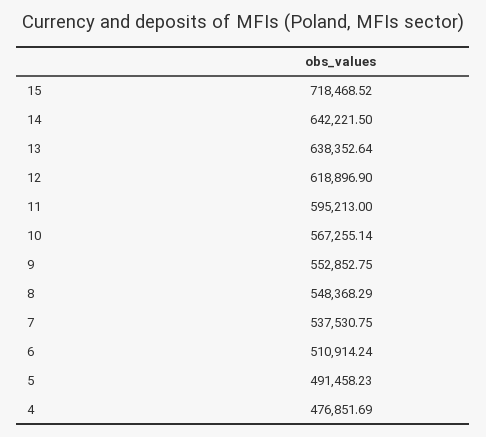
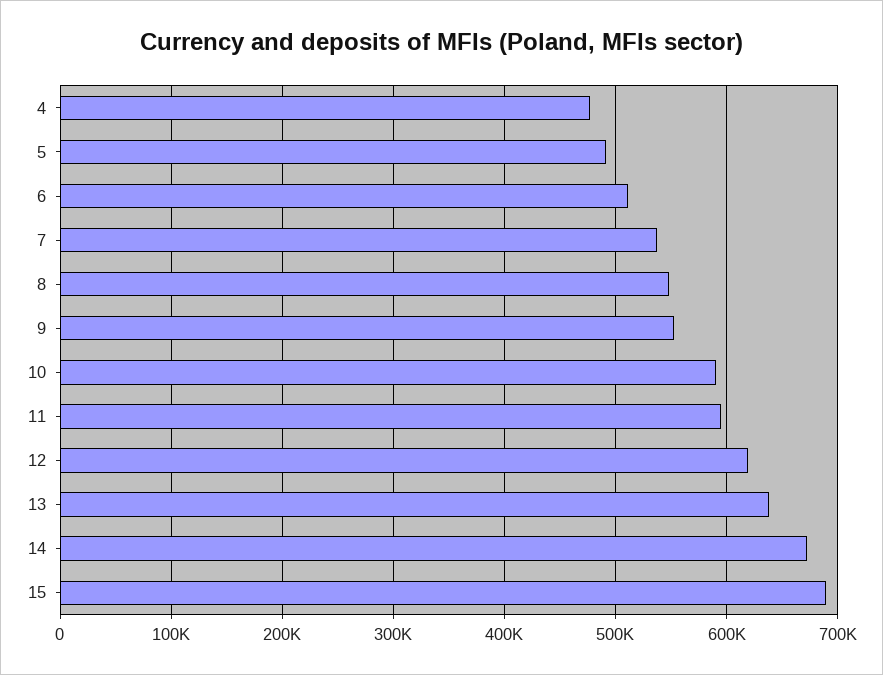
15: 718468.52 -> 690000
14: 642221.5 -> 670000
10: 567255.14 -> 590000

